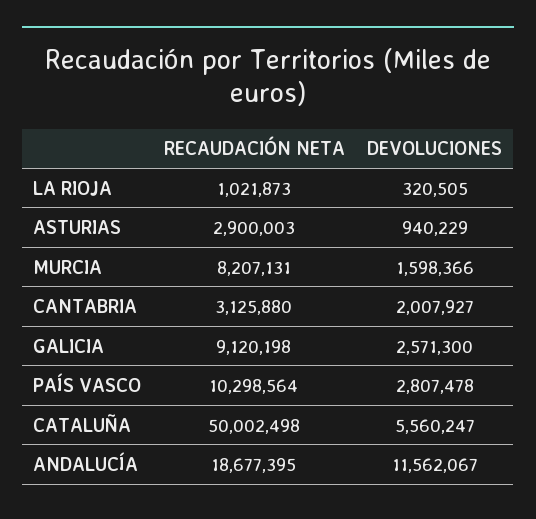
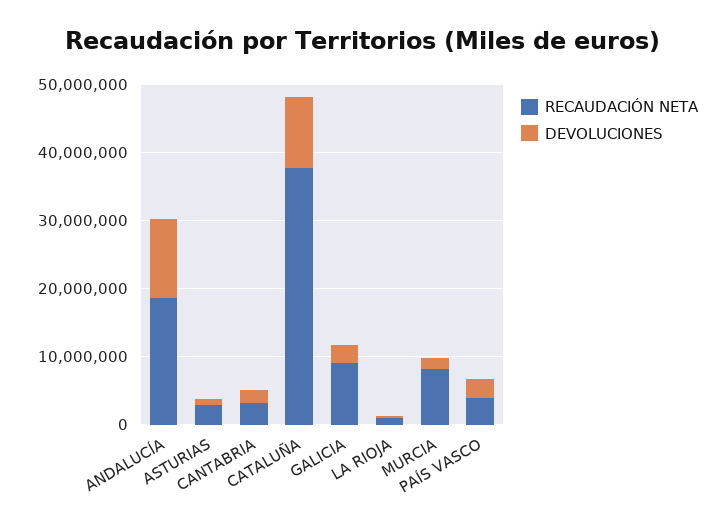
RECAUDACIÓN NETA, PAÍS VASCO: 10298564 -> 4000000
RECAUDACIÓN NETA, CATALUÑA: 50002498 -> 38000000
DEVOLUCIONES, CATALUÑA: 5560247 -> 10000000

